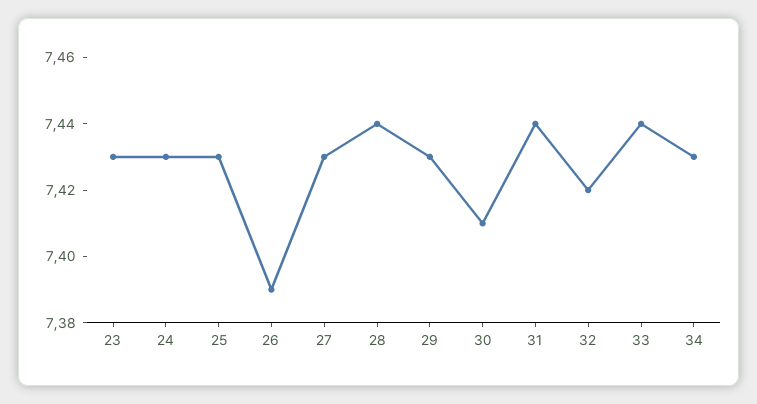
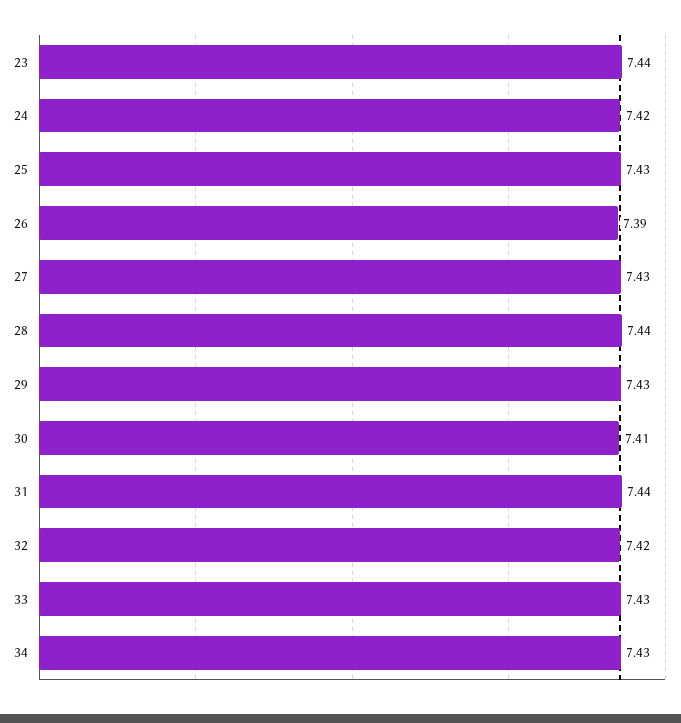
23: 7.43 -> 7.44
24: 7.43 -> 7.42
33: 7.44 -> 7.43

